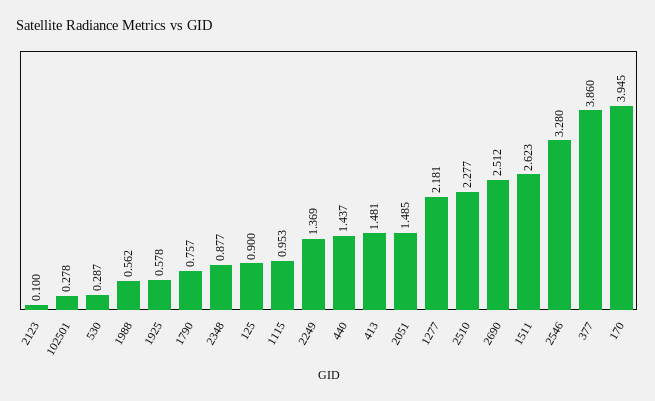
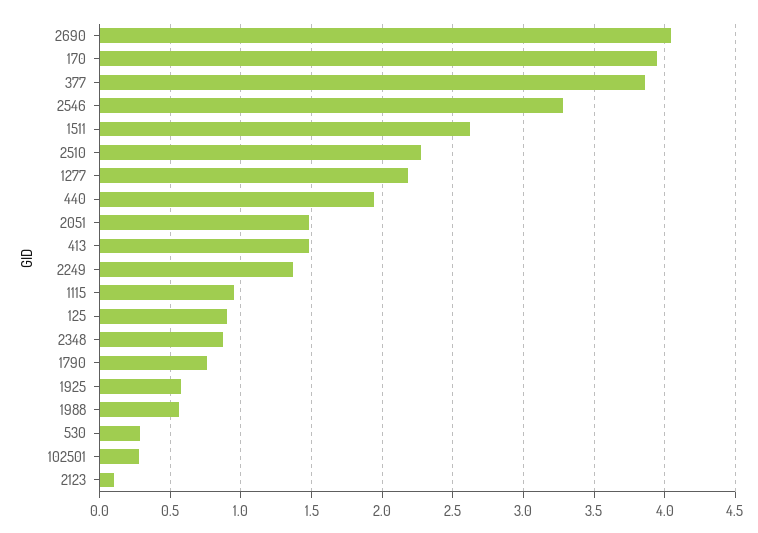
440: 1.437 -> 1.95
2690: 2.512 -> 4.05

